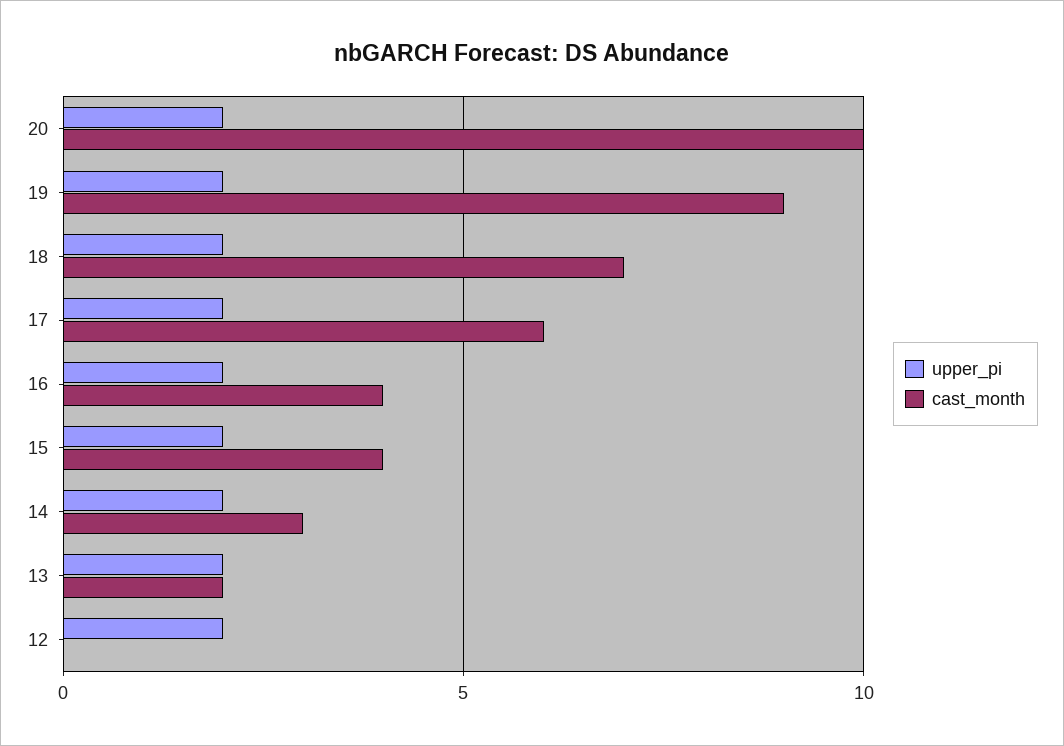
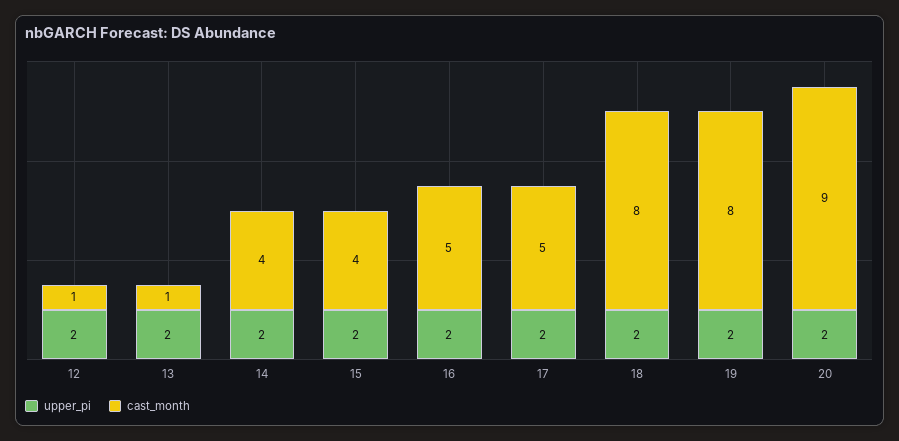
cast_month, 20: 10 -> 9
cast_month, 19: 9 -> 8
cast_month, 18: 7 -> 8
cast_month, 17: 6 -> 5
cast_month, 16: 4 -> 5
cast_month, 14: 3 -> 4
cast_month, 13: 2 -> 1
cast_month, 12: 0 -> 1

